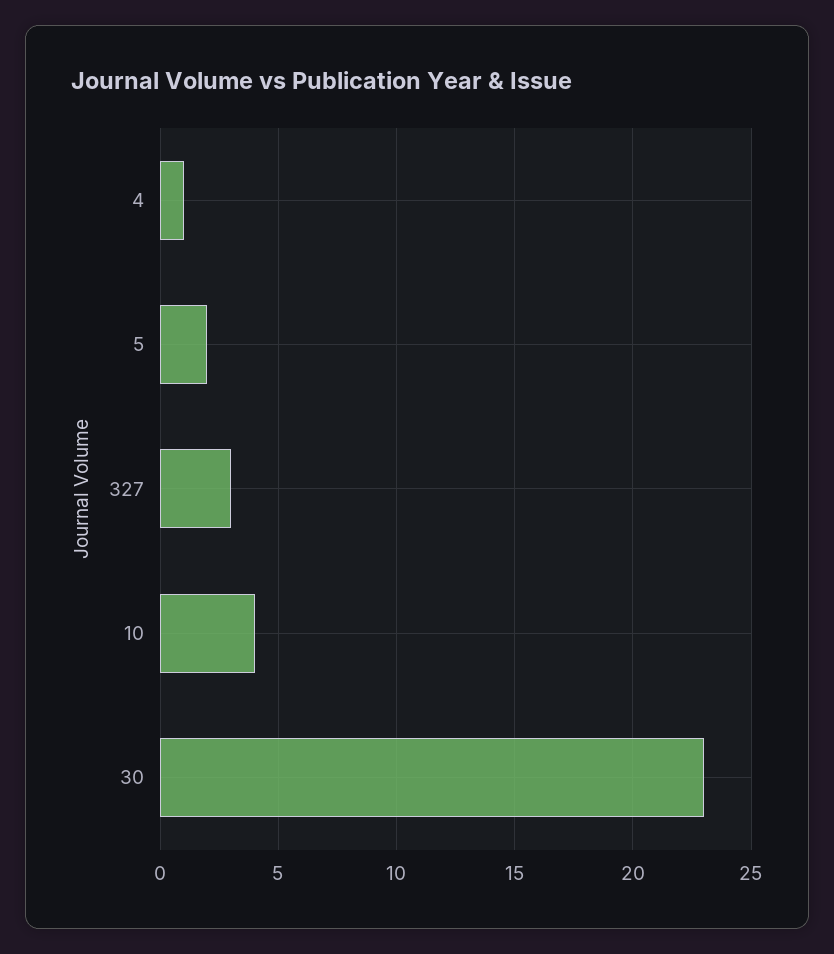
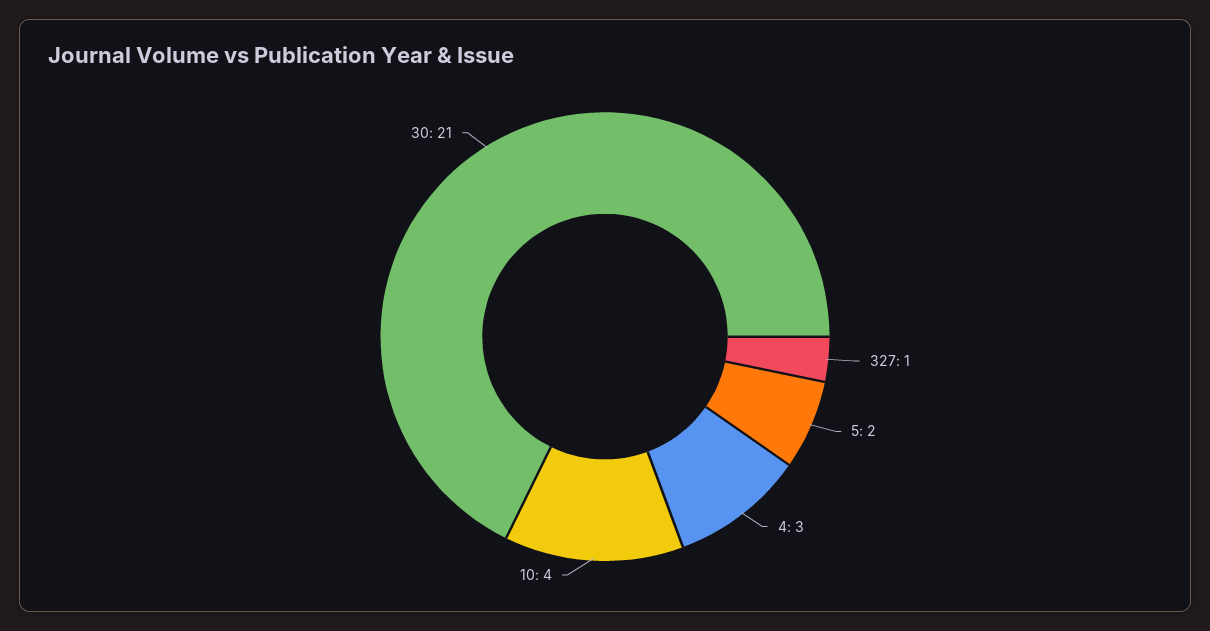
4: 1 -> 3
327: 3 -> 1
30: 23 -> 21

